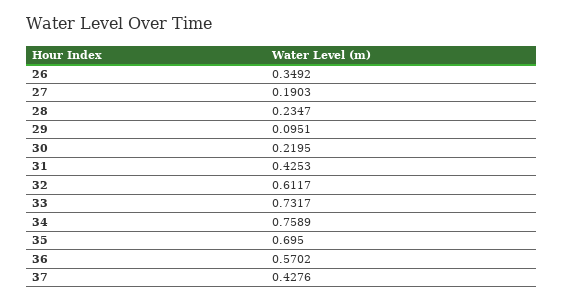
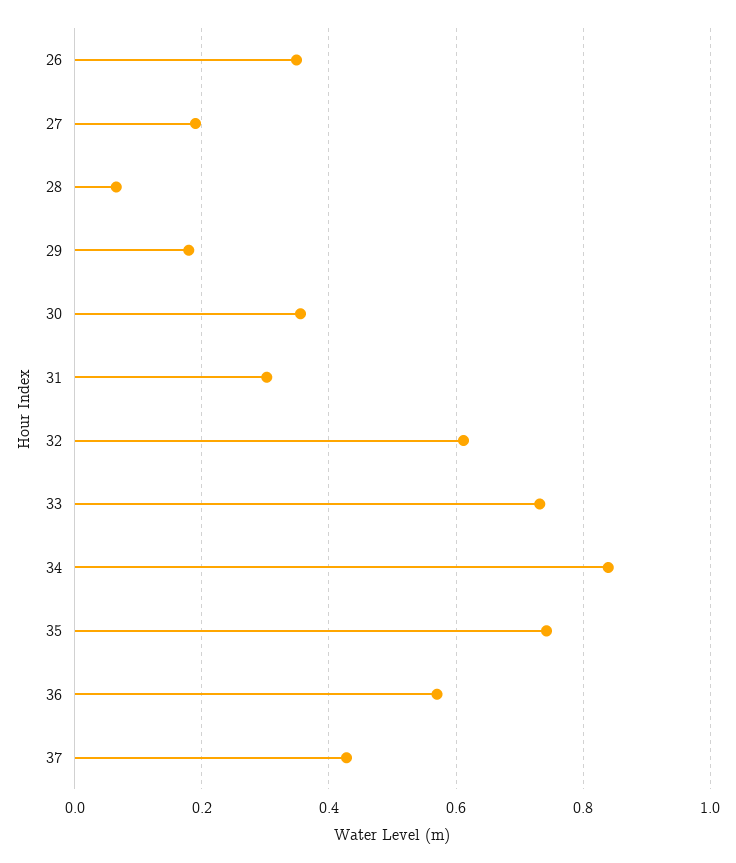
28: 0.2347 -> 0.06
29: 0.0951 -> 0.18
30: 0.2195 -> 0.36
31: 0.4253 -> 0.3
34: 0.7589 -> 0.84
35: 0.695 -> 0.74

